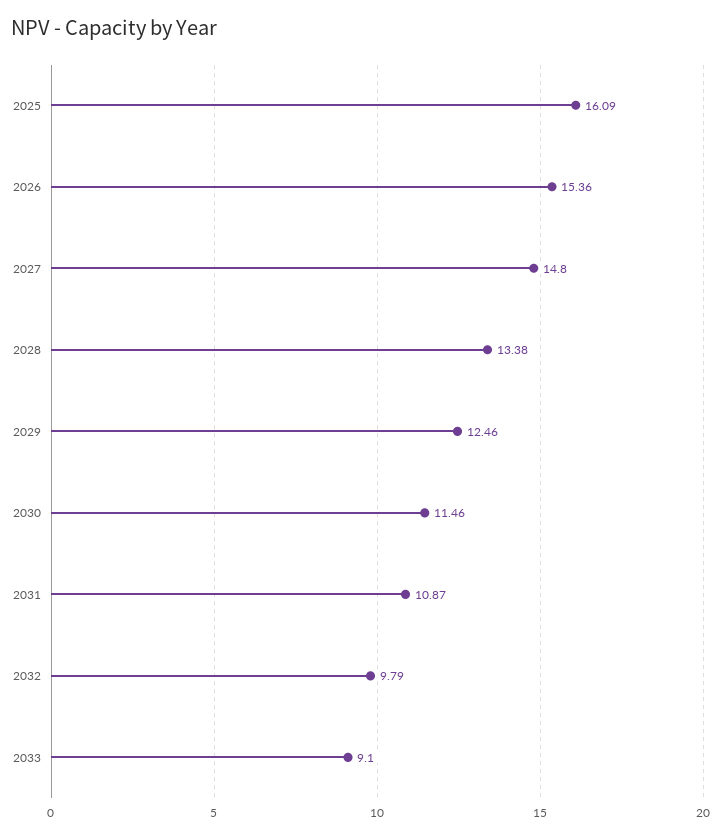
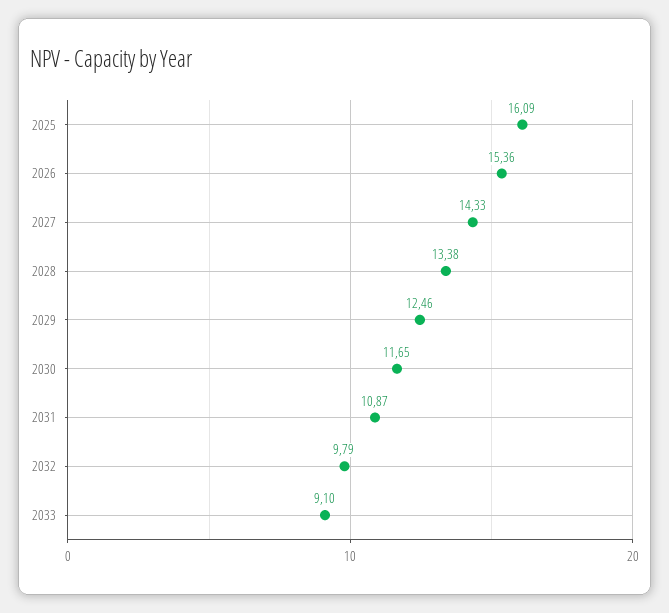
2027: 14.8 -> 14.33
2030: 11.46 -> 11.65

